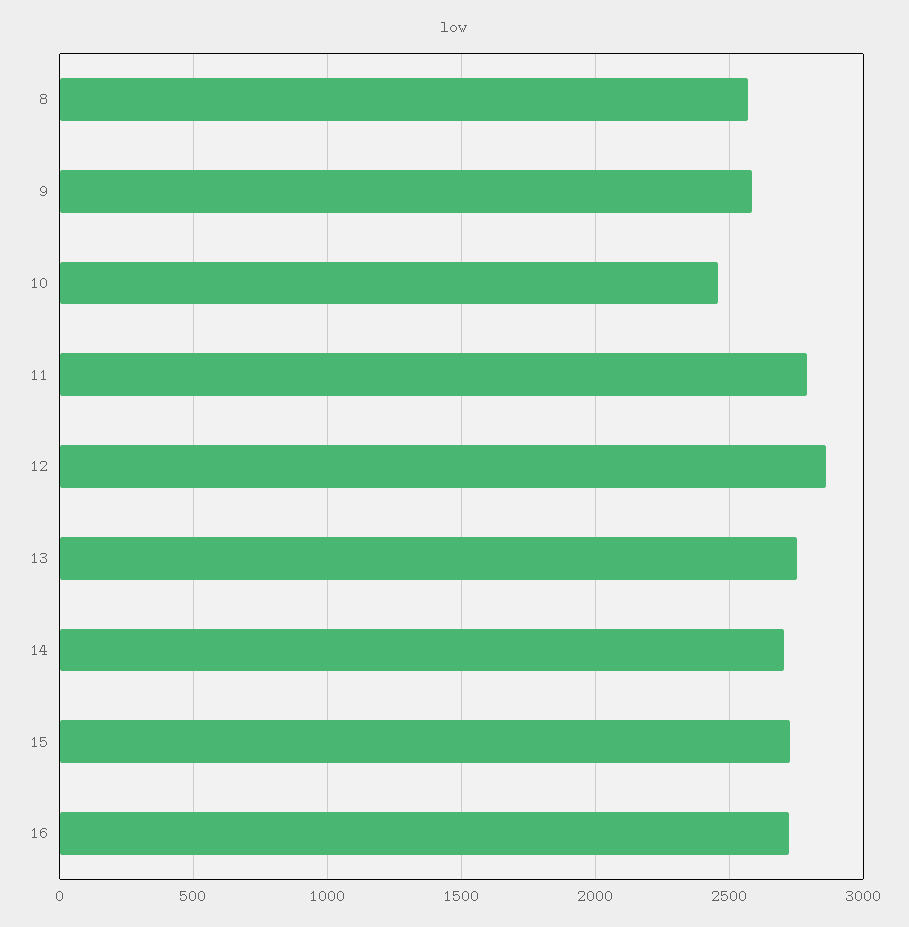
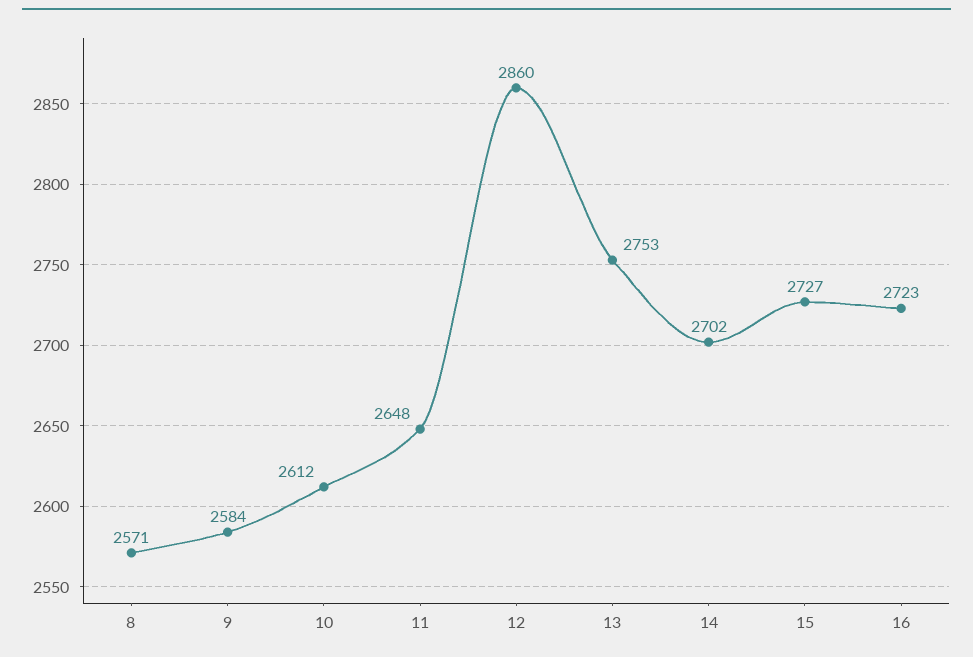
10: 2450 -> 2612
11: 2800 -> 2648

